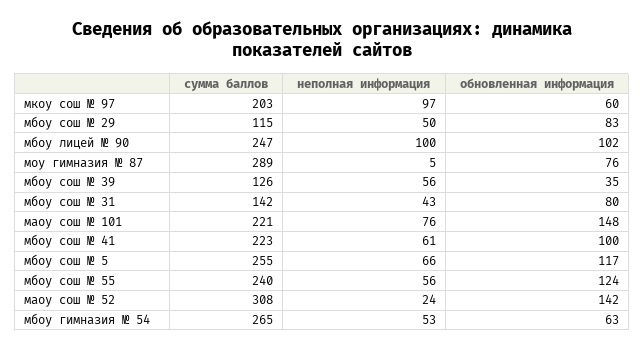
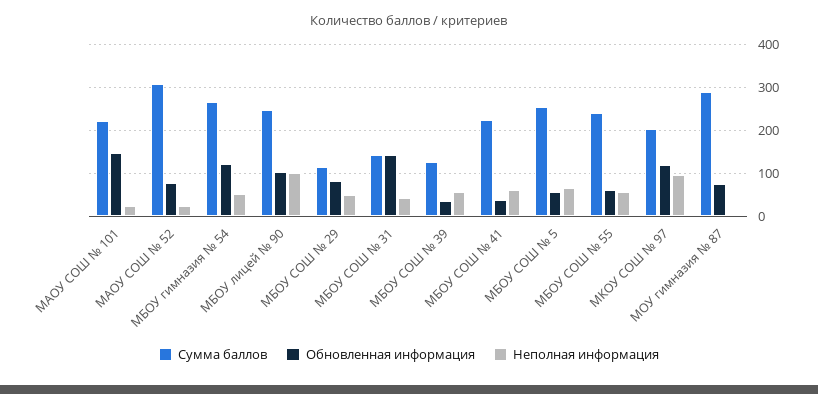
обновленная информация, мкоу сош № 97: 60 -> 120
обновленная информация, мбоу сош № 31: 80 -> 140
неполная информация, маоу сош № 101: 76 -> 20
обновленная информация, мбоу сош № 41: 100 -> 40
обновленная информация, мбоу сош № 5: 117 -> 60
обновленная информация, мбоу сош № 55: 124 -> 60
обновленная информация, маоу сош № 52: 142 -> 80
обновленная информация, мбоу гимназия № 54: 63 -> 120

